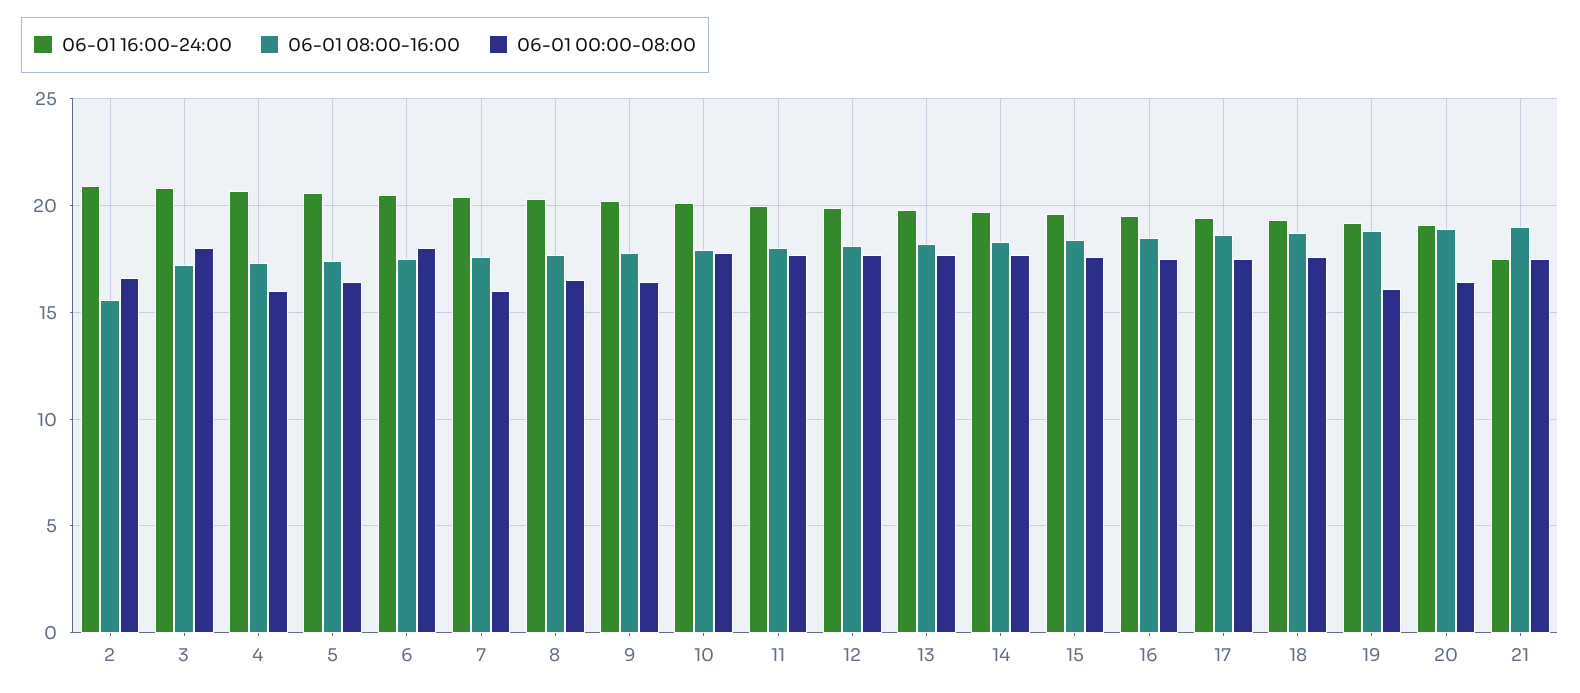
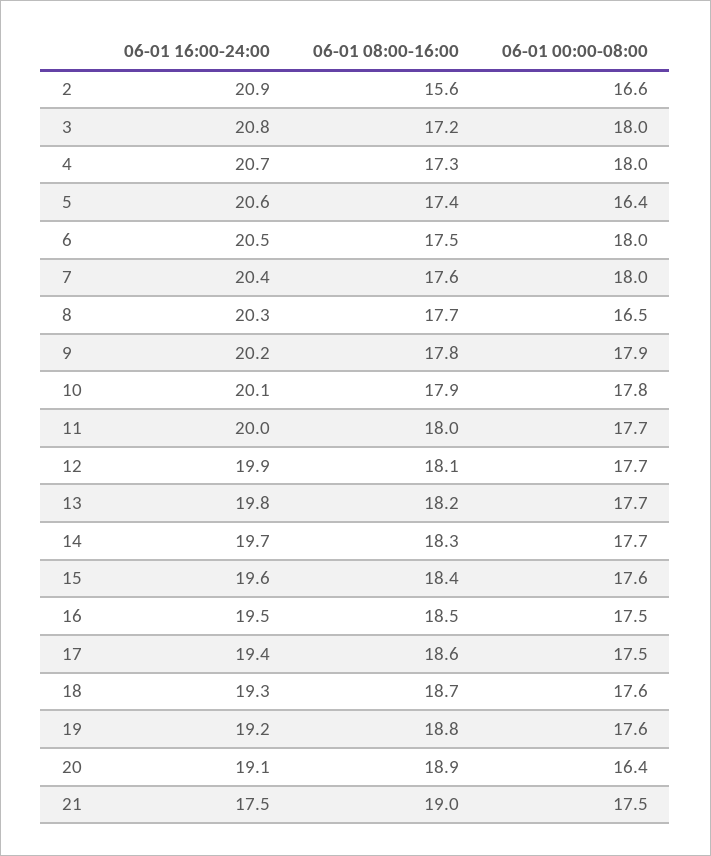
06-01 00:00-08:00, 4: 16 -> 18
06-01 00:00-08:00, 7: 16 -> 18
06-01 00:00-08:00, 9: 16.5 -> 17.9
06-01 00:00-08:00, 19: 16 -> 17.6

